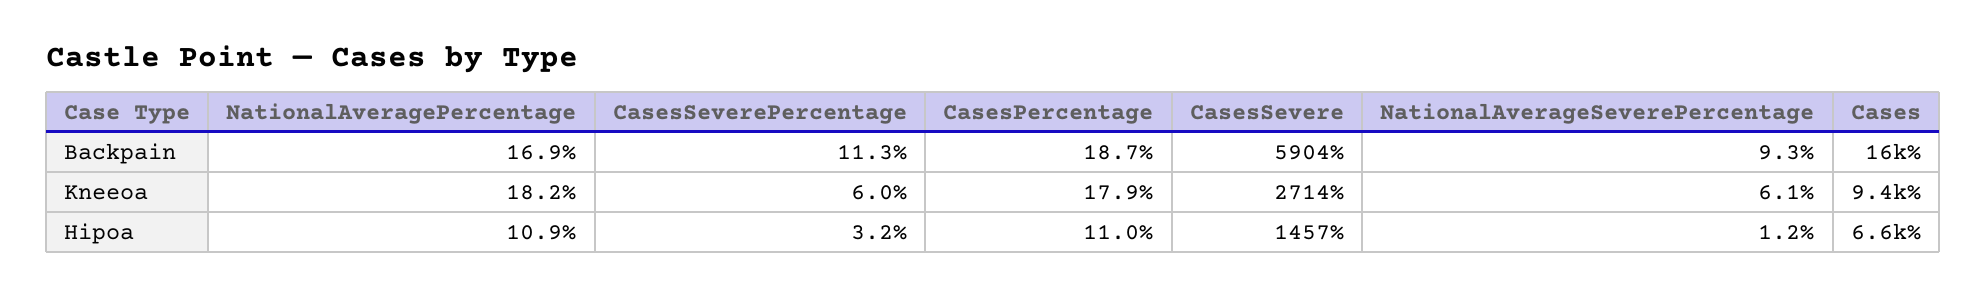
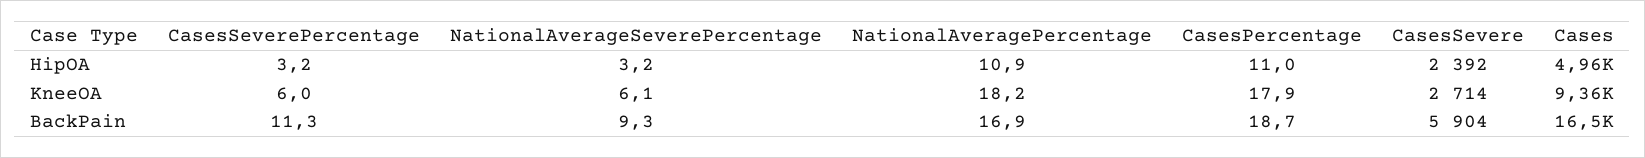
CasesSevere, Hipoa: 1457 -> 2392
NationalAverageSeverePercentage, Hipoa: 1.2 -> 3.2
Cases, Hipoa: 6600 -> 4960

